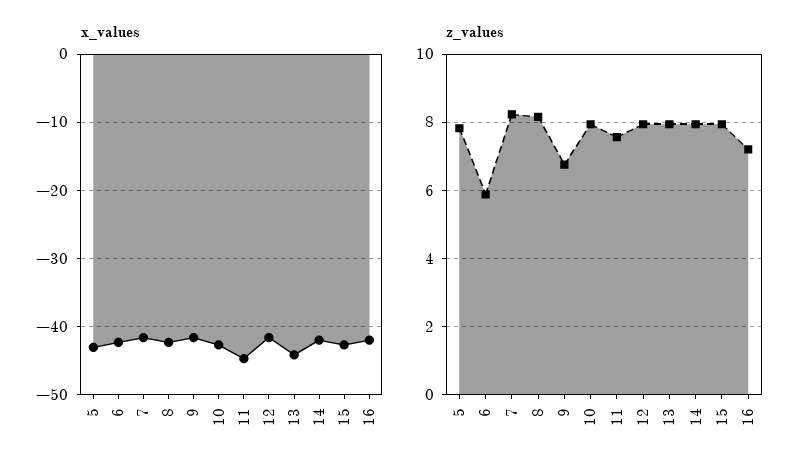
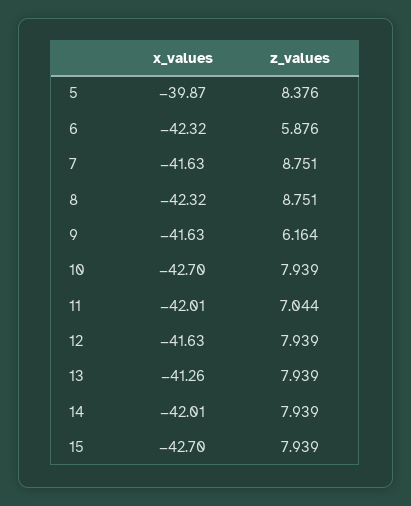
x_values, 5: -43 -> -39.87
x_values, 11: -45 -> -42.01
x_values, 13: -44 -> -41.26
x_values, 16: -42 -> none
z_values, 5: 7.8 -> 8.376
z_values, 7: 8.2 -> 8.751
z_values, 8: 8.2 -> 8.751
z_values, 9: 6.8 -> 6.164
z_values, 11: 7.6 -> 7.044
z_values, 16: 7.2 -> none

